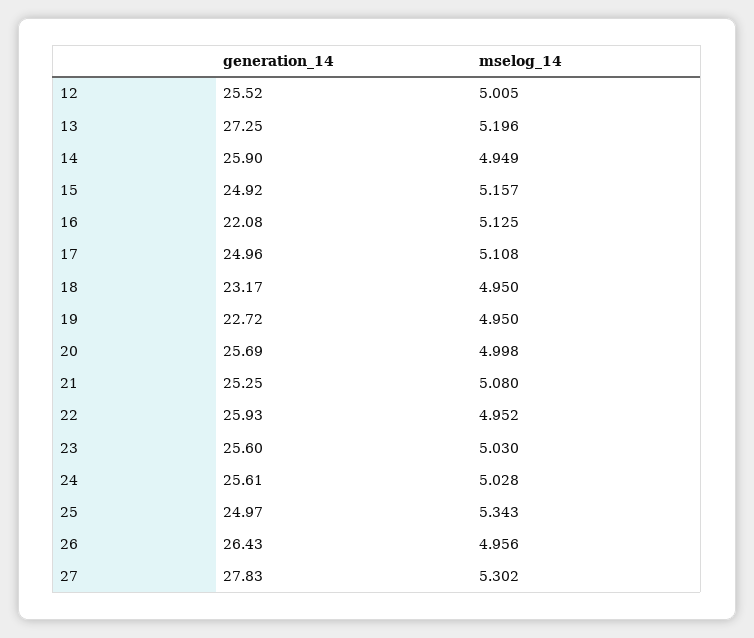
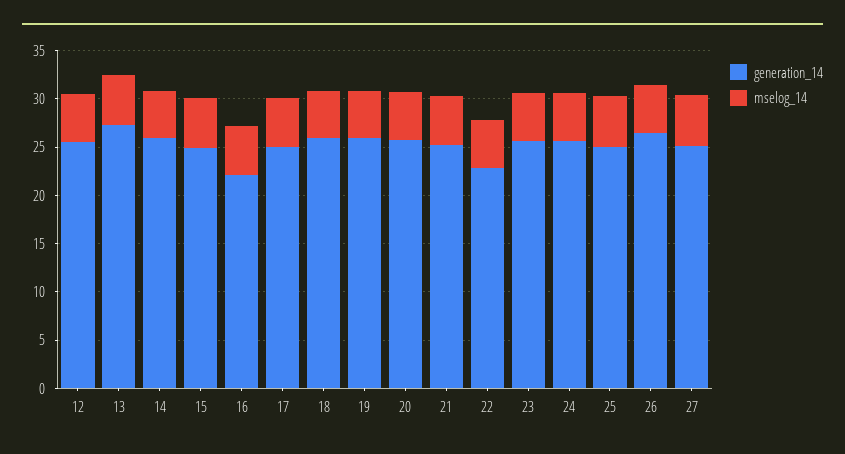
generation_14, 18: 23.17 -> 26
generation_14, 19: 22.72 -> 26
generation_14, 22: 25.93 -> 23
generation_14, 27: 27.83 -> 25

